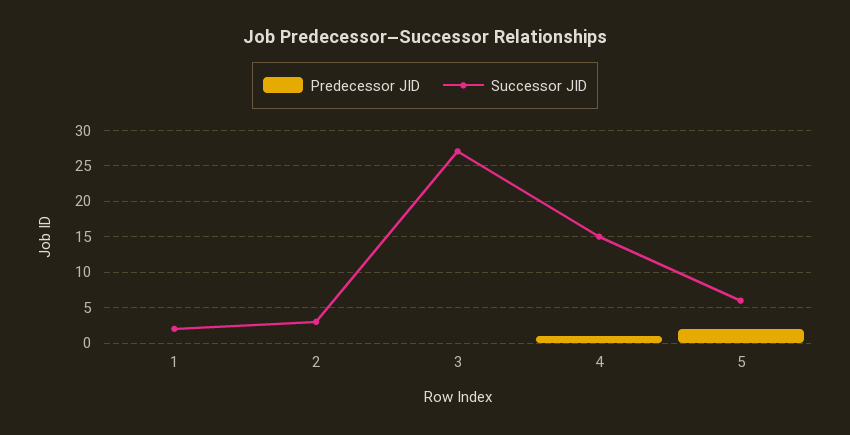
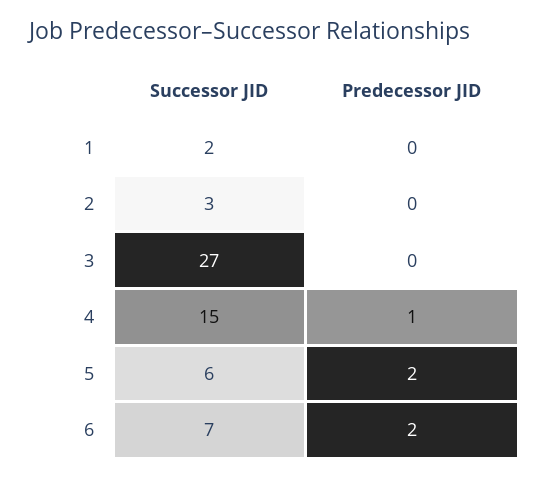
Successor JID, 6: none -> 7
Predecessor JID, 6: none -> 2

